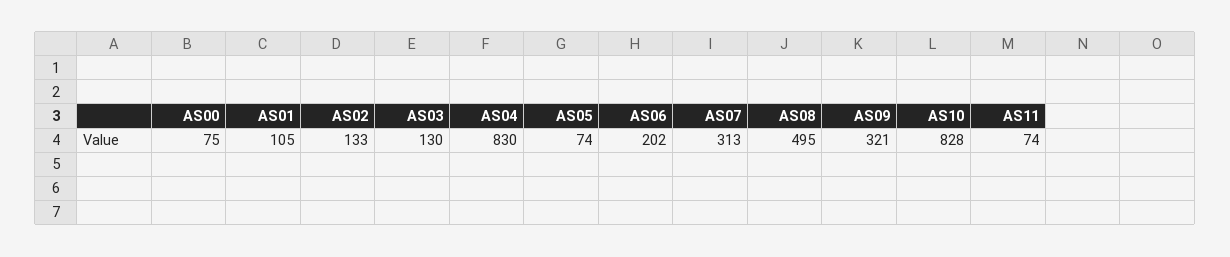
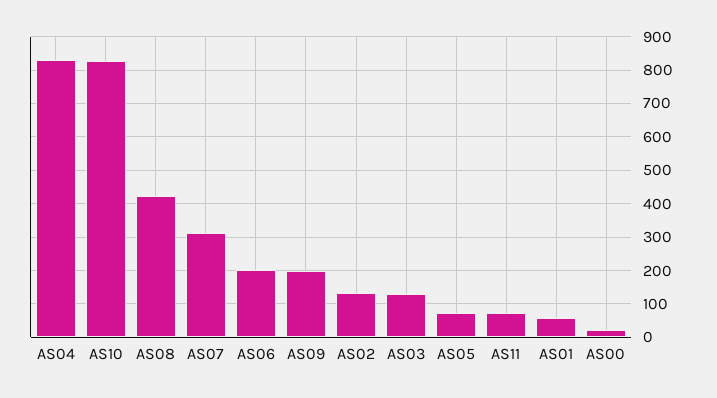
AS00: 75 -> 20
AS01: 105 -> 60
AS08: 495 -> 420
AS09: 321 -> 200

